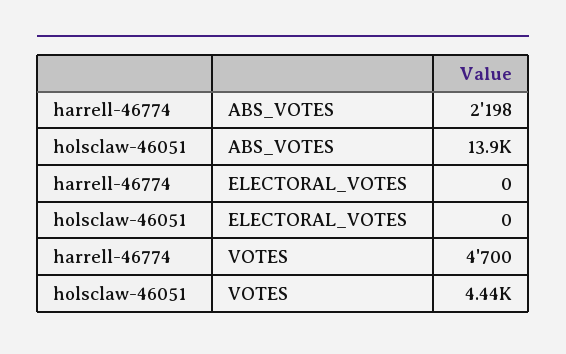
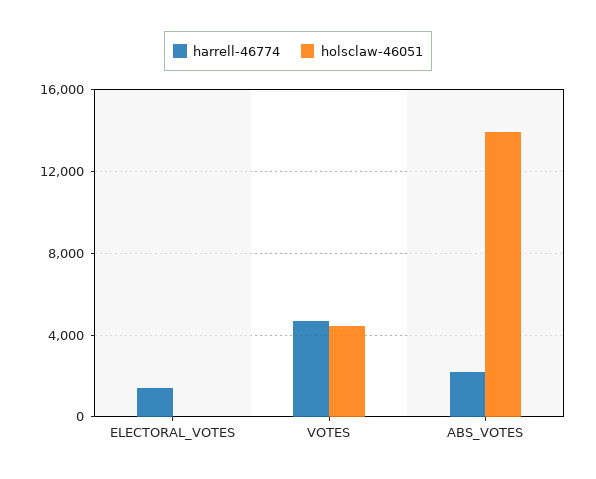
harrell-46774, ELECTORAL_VOTES: 0 -> 1500

